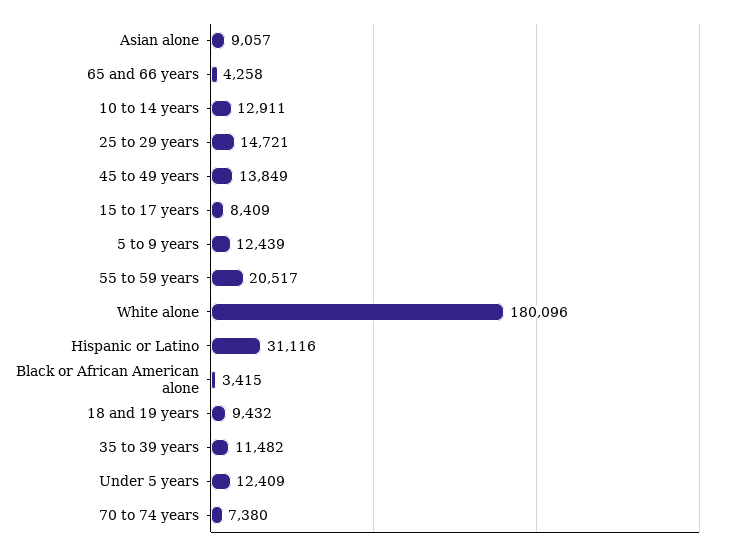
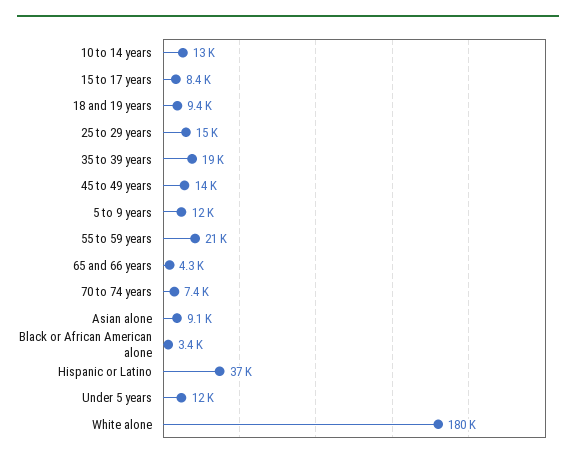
Hispanic or Latino: 31116 -> 37000
35 to 39 years: 11482 -> 19000

